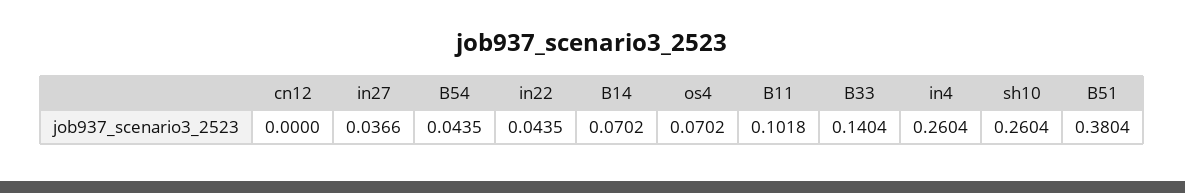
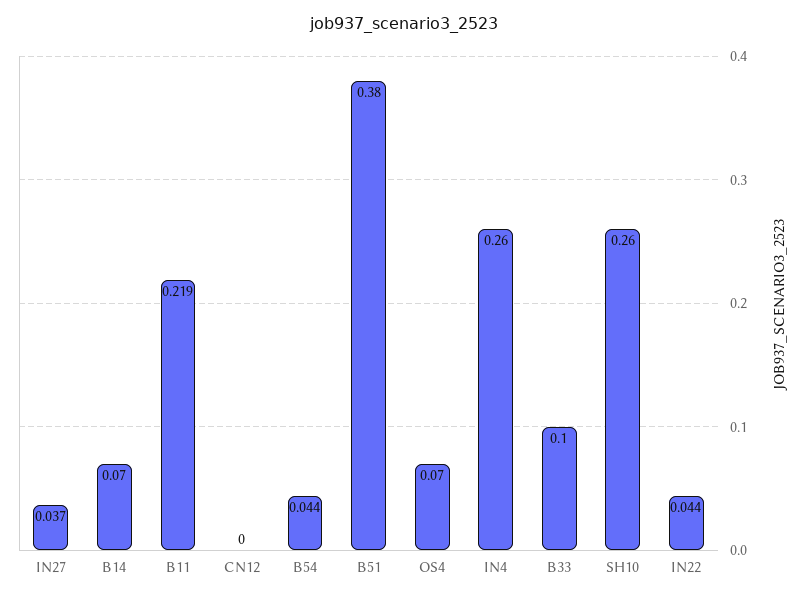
B11: 0.1018 -> 0.219
B33: 0.1404 -> 0.1

